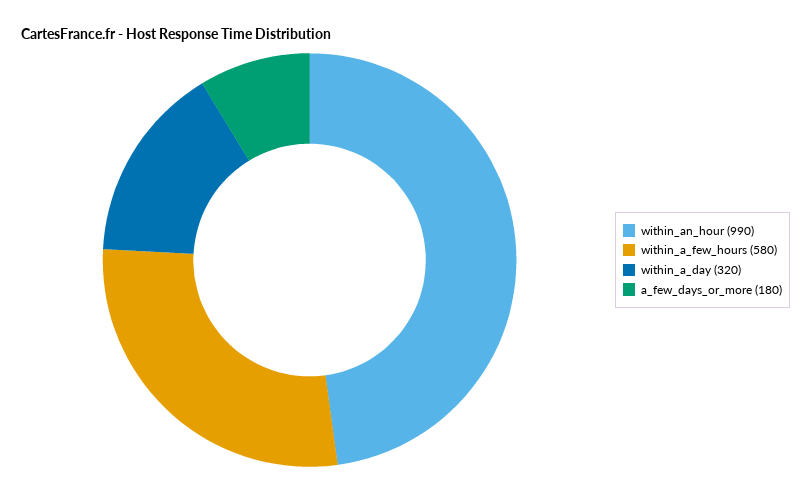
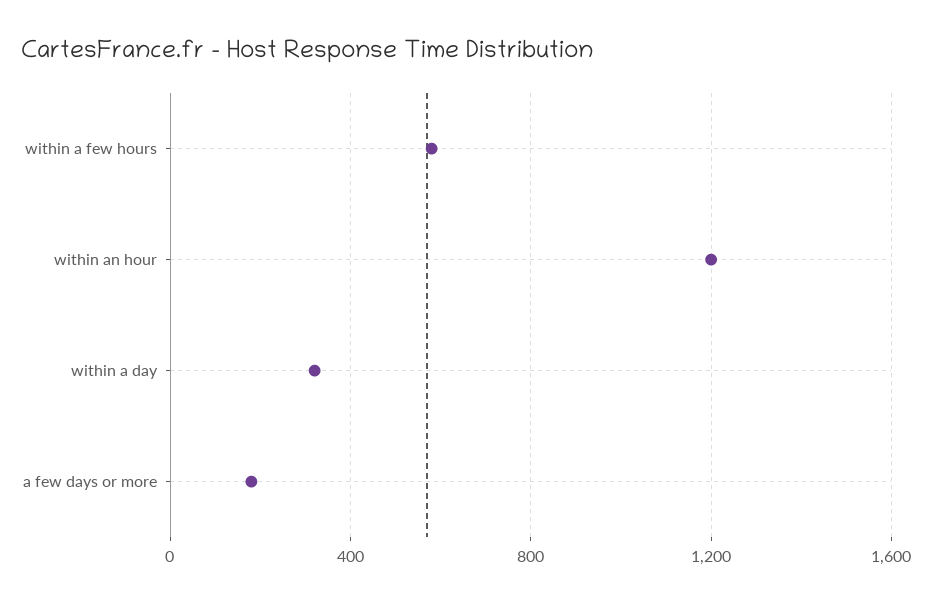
within_an_hour: 990 -> 1200

